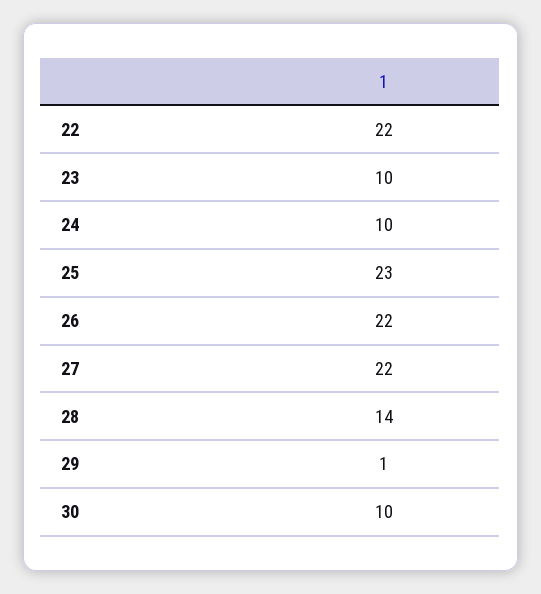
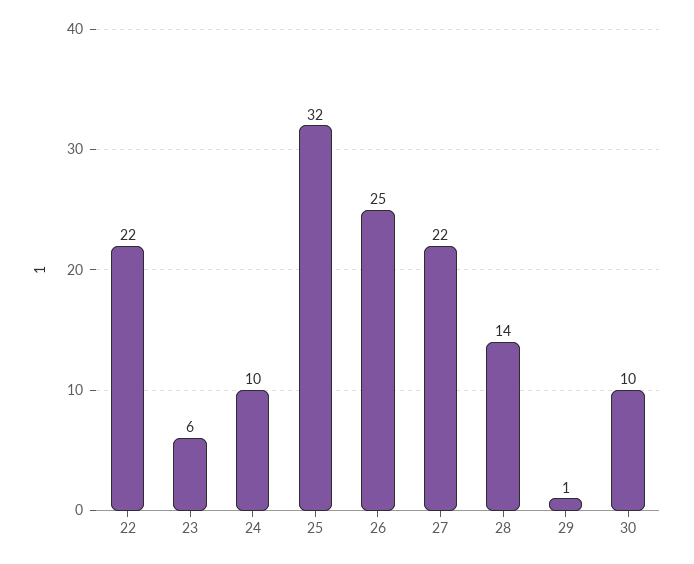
23: 10 -> 6
25: 23 -> 32
26: 22 -> 25

